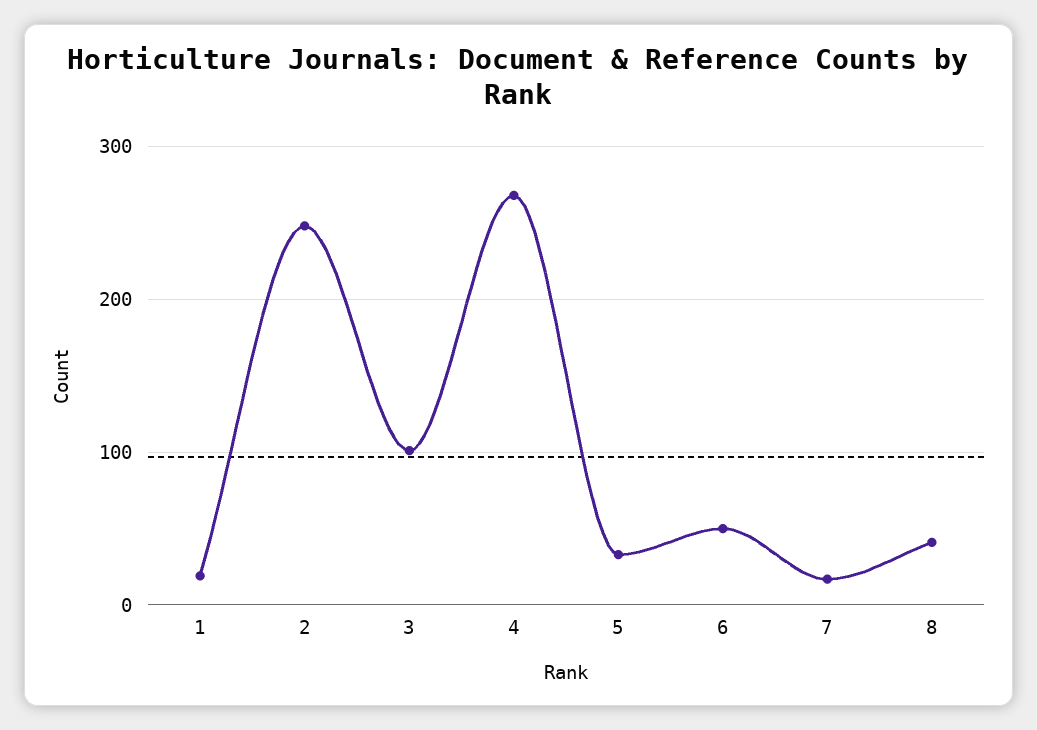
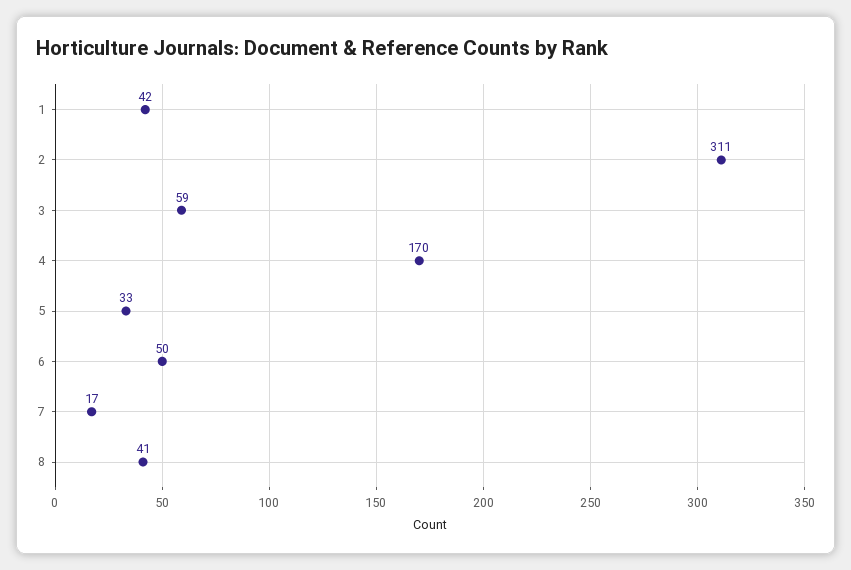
1: 20 -> 42
2: 250 -> 311
3: 100 -> 59
4: 270 -> 170

